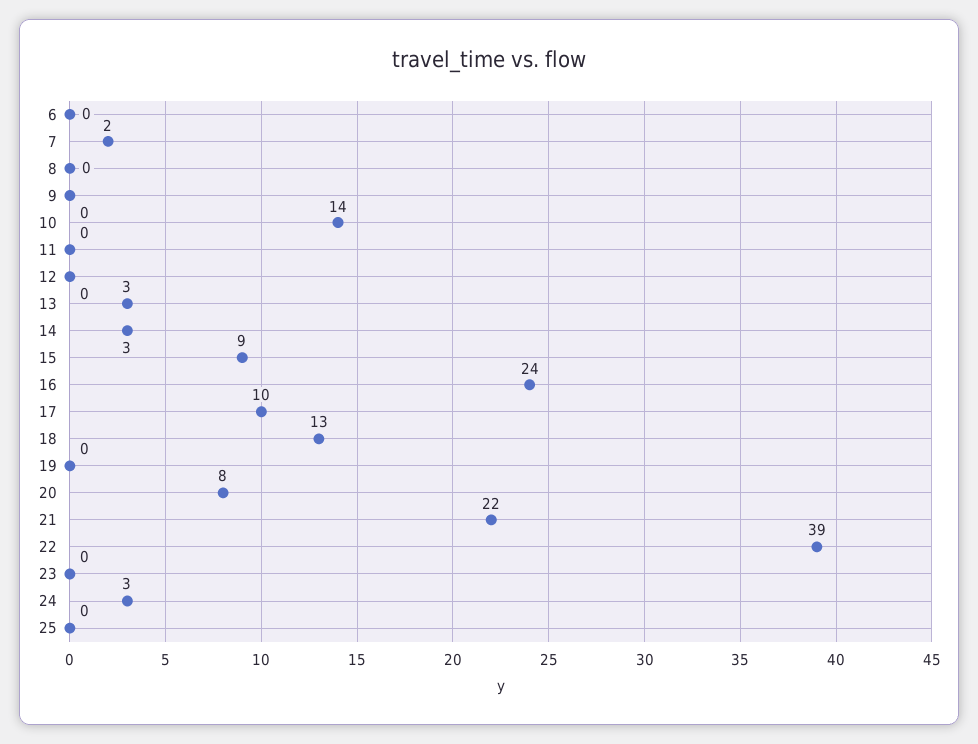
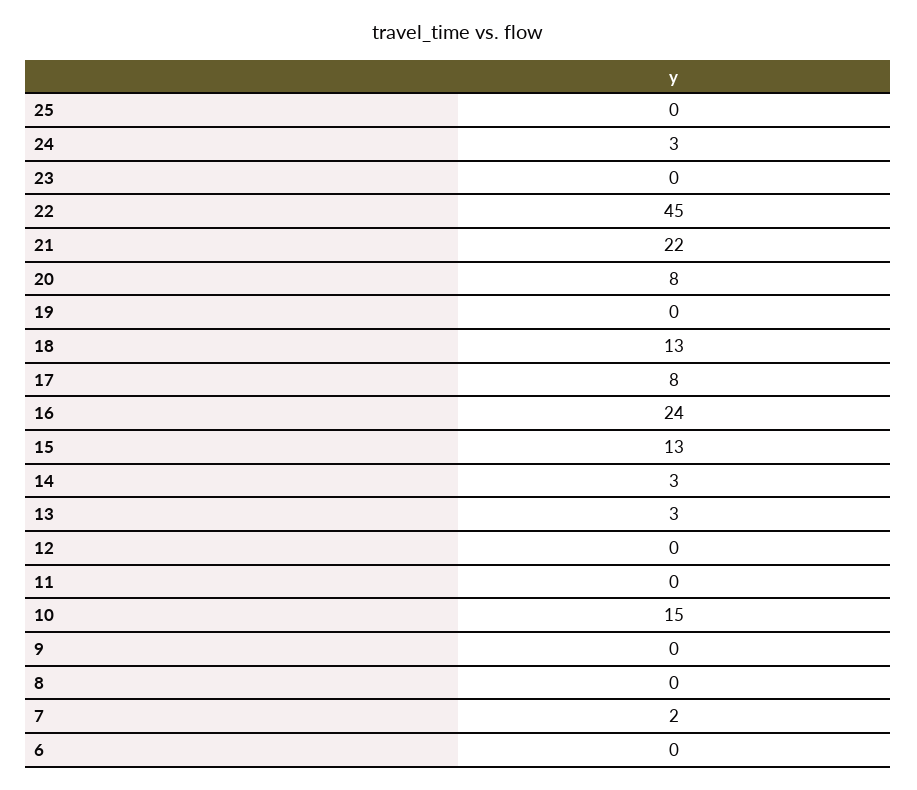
10: 14 -> 15
15: 9 -> 13
17: 10 -> 8
22: 39 -> 45

